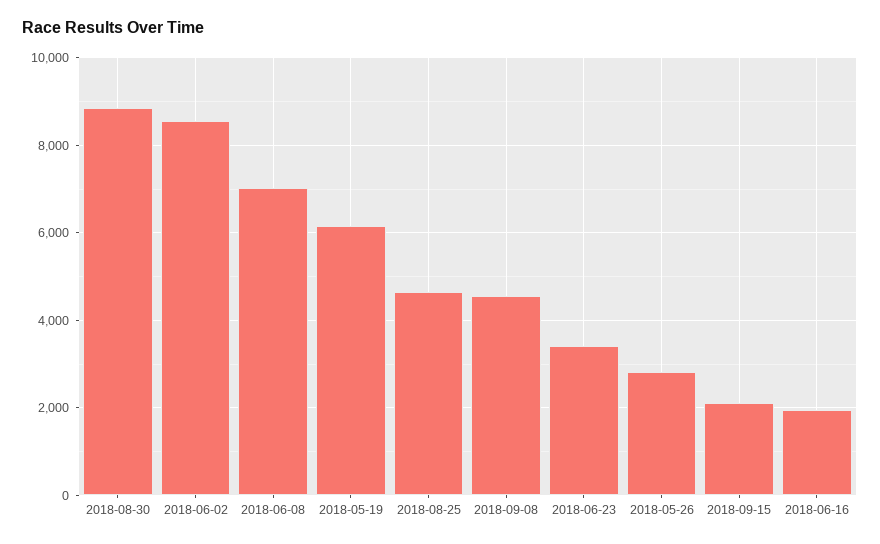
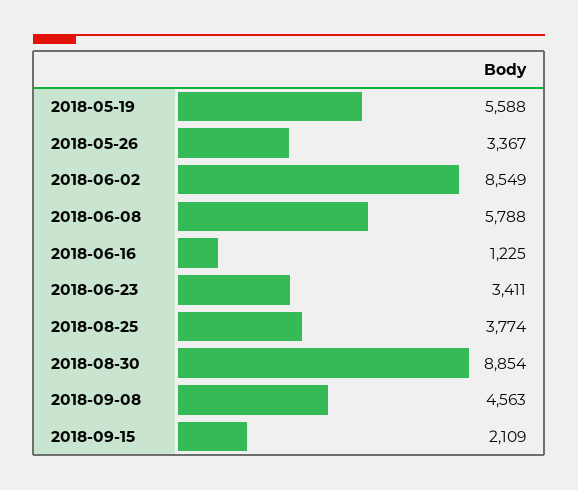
2018-06-08: 7000 -> 5788
2018-05-19: 6200 -> 5588
2018-08-25: 4600 -> 3774
2018-05-26: 2800 -> 3367
2018-06-16: 2000 -> 1225

